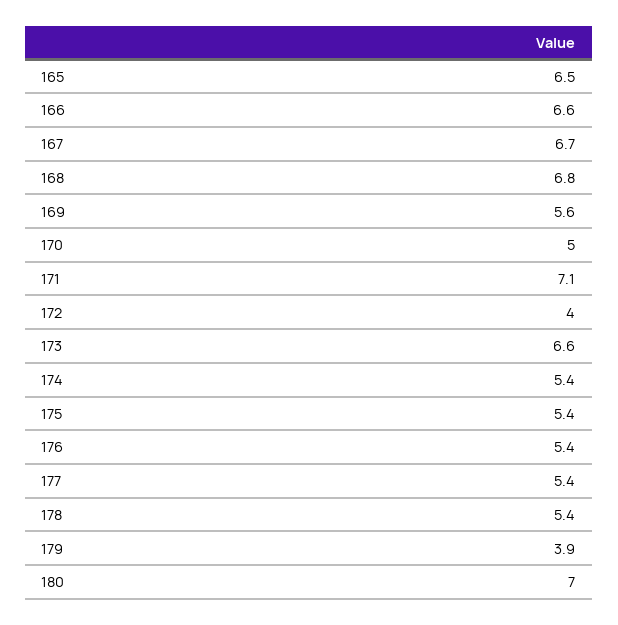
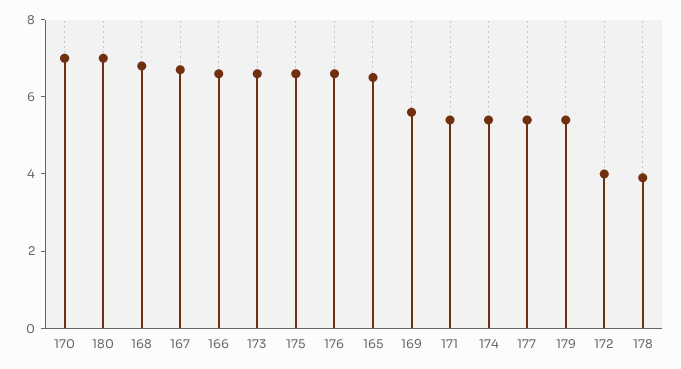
170: 5 -> 7
171: 7.1 -> 5.5
175: 5.4 -> 6.5
176: 5.4 -> 6.5
178: 5.4 -> 4
179: 3.9 -> 5.5

